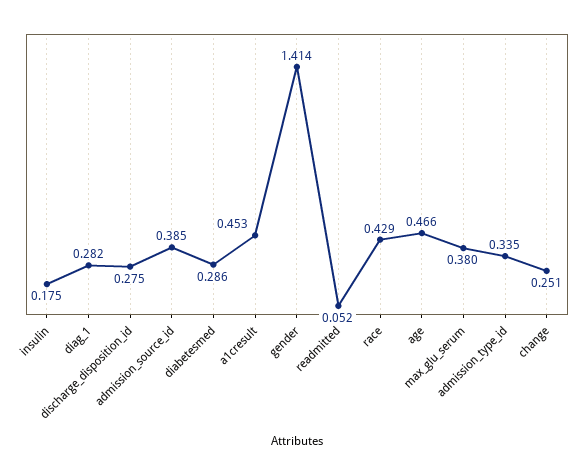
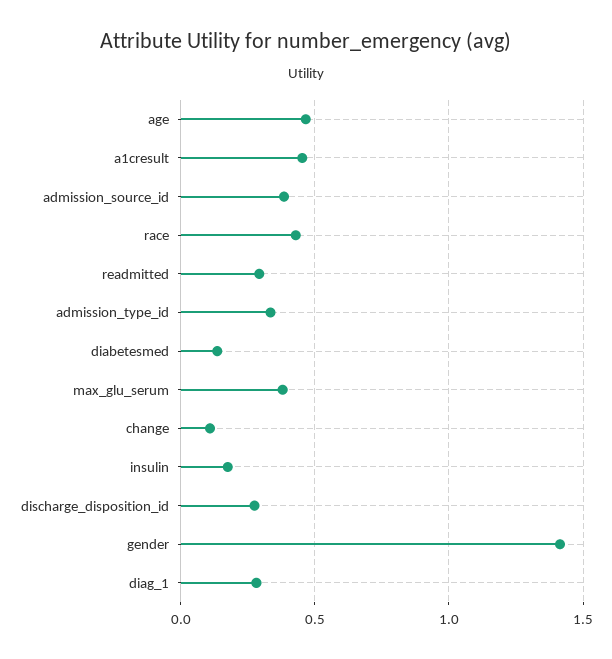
diabetesmed: 0.286 -> 0.15
readmitted: 0.052 -> 0.3
change: 0.251 -> 0.1

